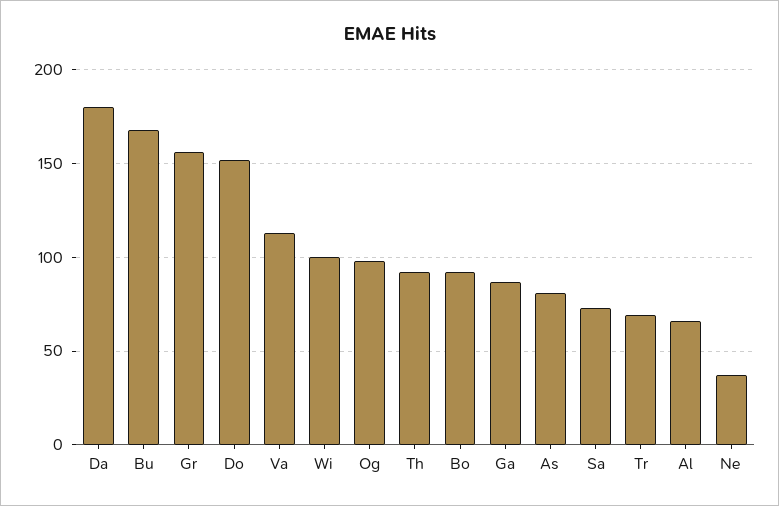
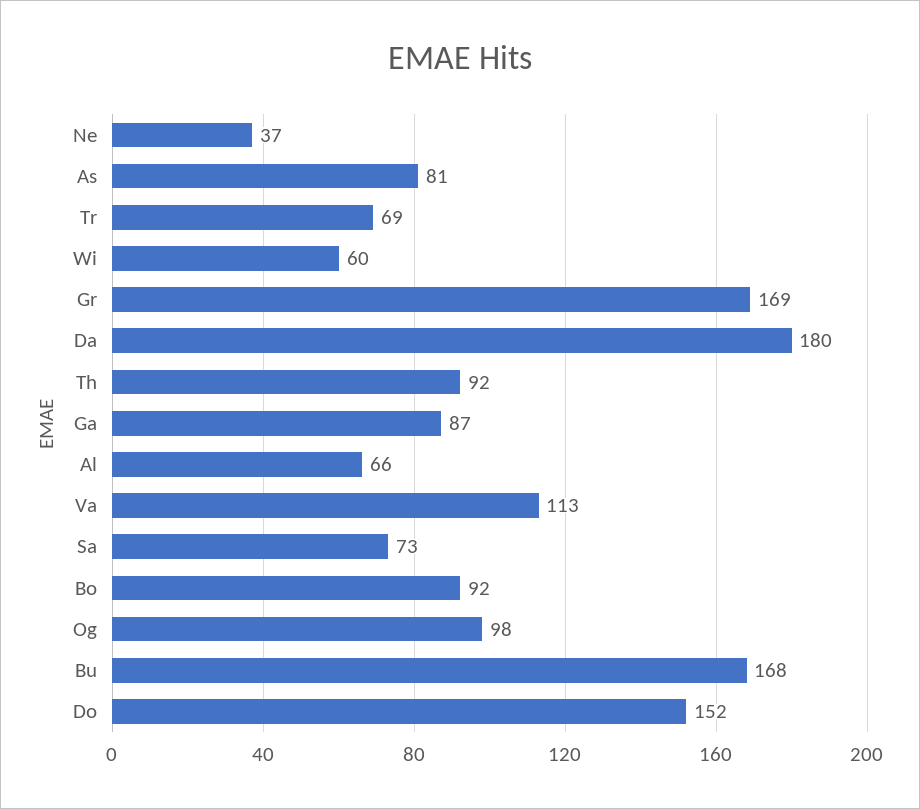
Gr: 155 -> 169
Wi: 100 -> 60

